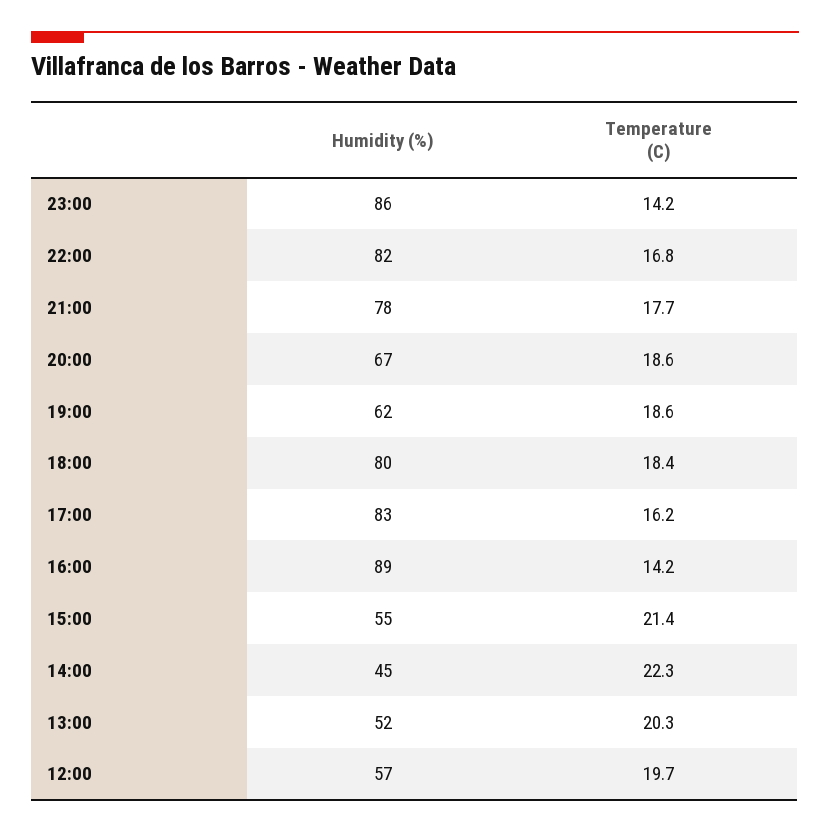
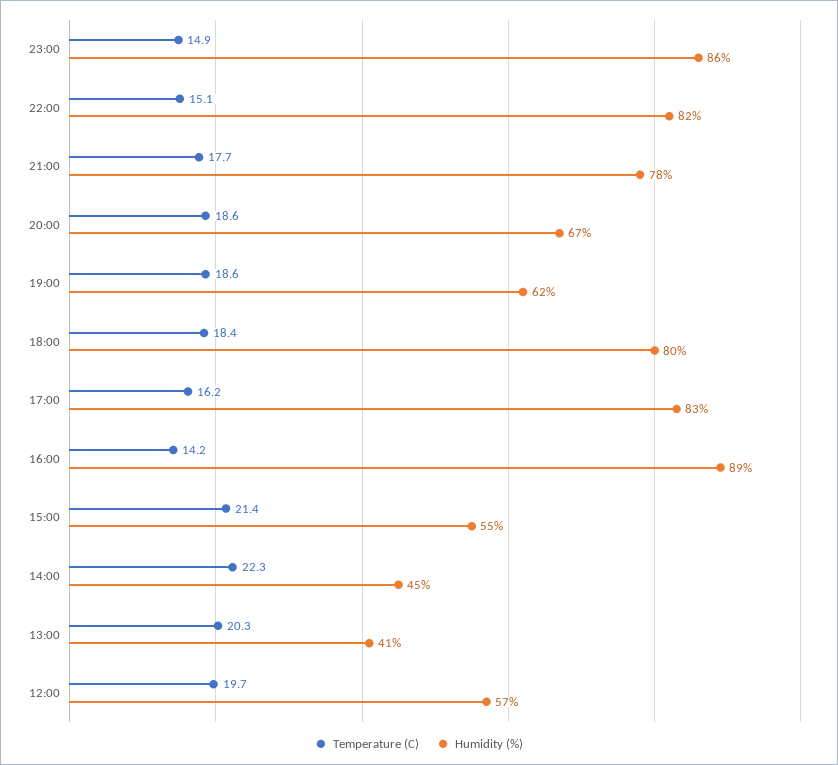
Temperature (C), 23:00: 14.2 -> 14.9
Temperature (C), 22:00: 16.8 -> 15.1
Humidity (%), 13:00: 52 -> 41

